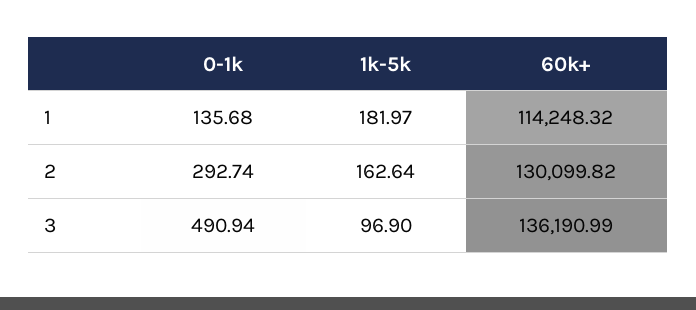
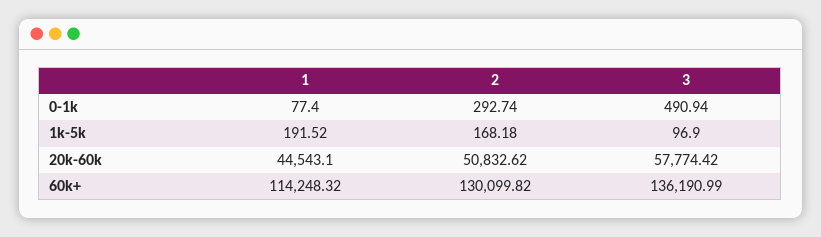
0-1k, 1: 135.68 -> 77.4
1k-5k, 1: 181.97 -> 191.52
1k-5k, 2: 162.64 -> 168.18
20k-60k, 1: none -> 44543.1
20k-60k, 2: none -> 50832.62
20k-60k, 3: none -> 57774.42

